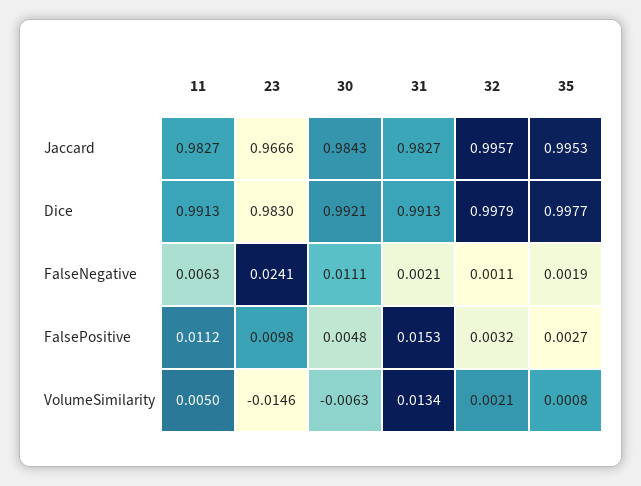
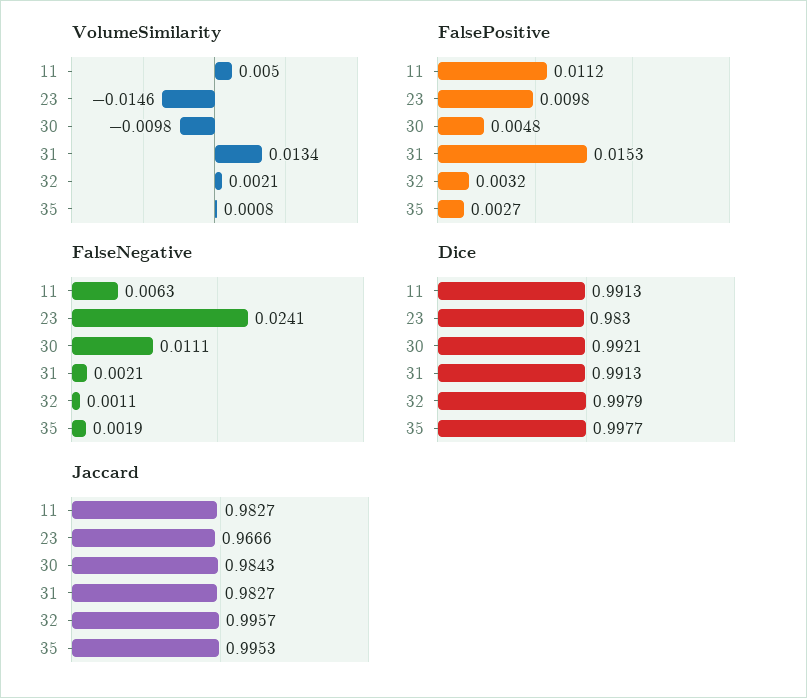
VolumeSimilarity, 30: -0.0063 -> -0.0098

